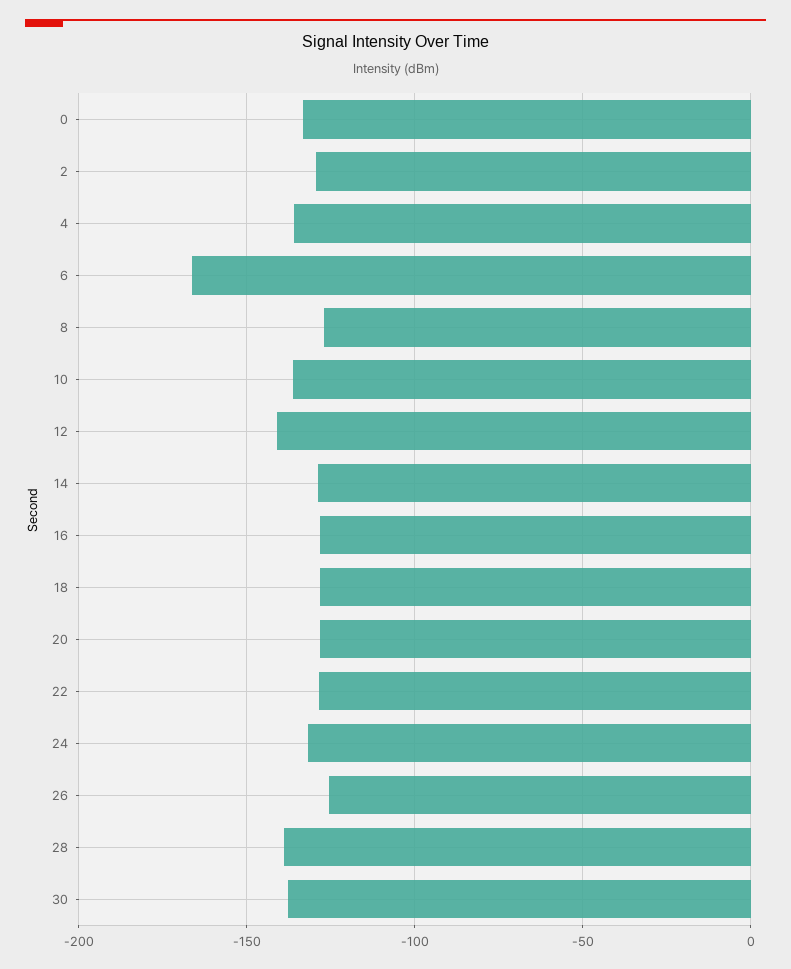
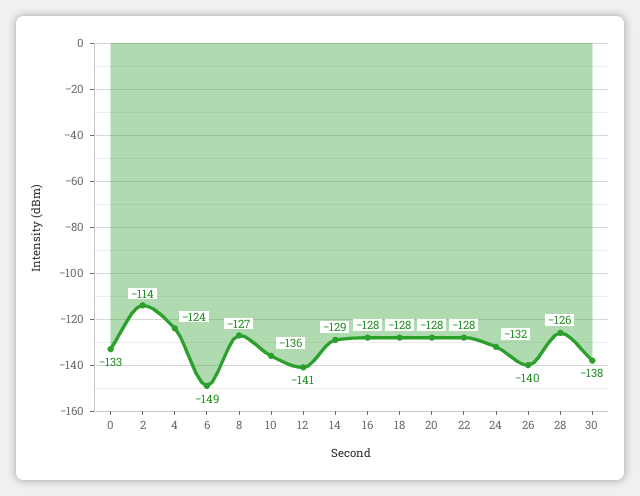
2: -130 -> -114
4: -135 -> -124
6: -165 -> -149
26: -125 -> -140
28: -140 -> -126

